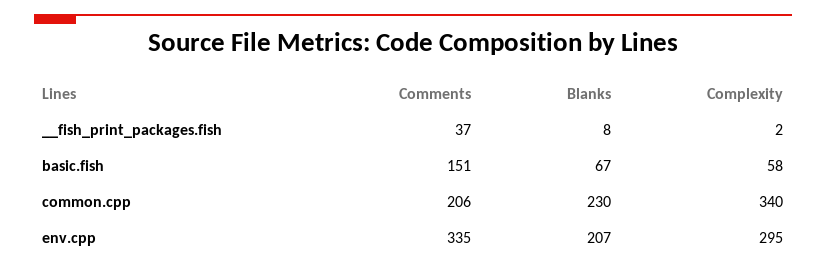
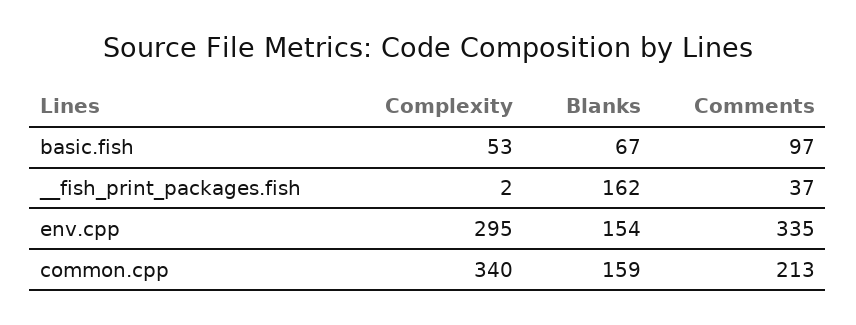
Blanks, __fish_print_packages.fish: 8 -> 162
Comments, basic.fish: 151 -> 97
Complexity, basic.fish: 58 -> 53
Comments, common.cpp: 206 -> 213
Blanks, common.cpp: 230 -> 159
Blanks, env.cpp: 207 -> 154

